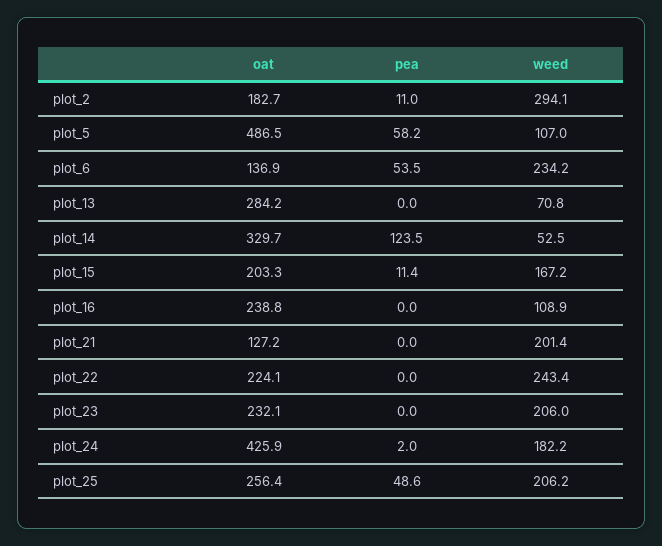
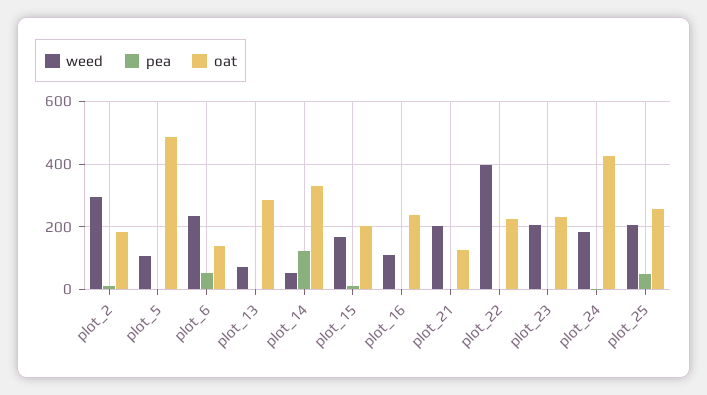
pea, plot_5: 58.2 -> 0
weed, plot_22: 243.4 -> 400

